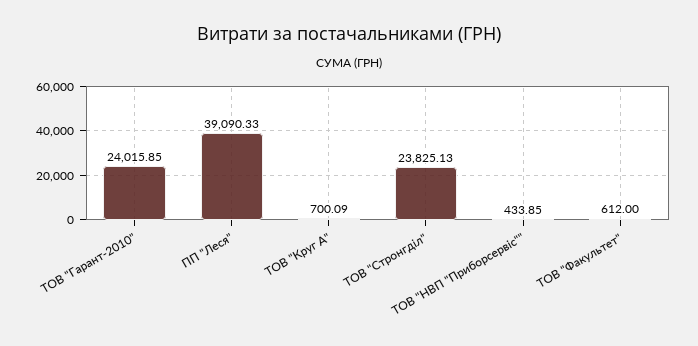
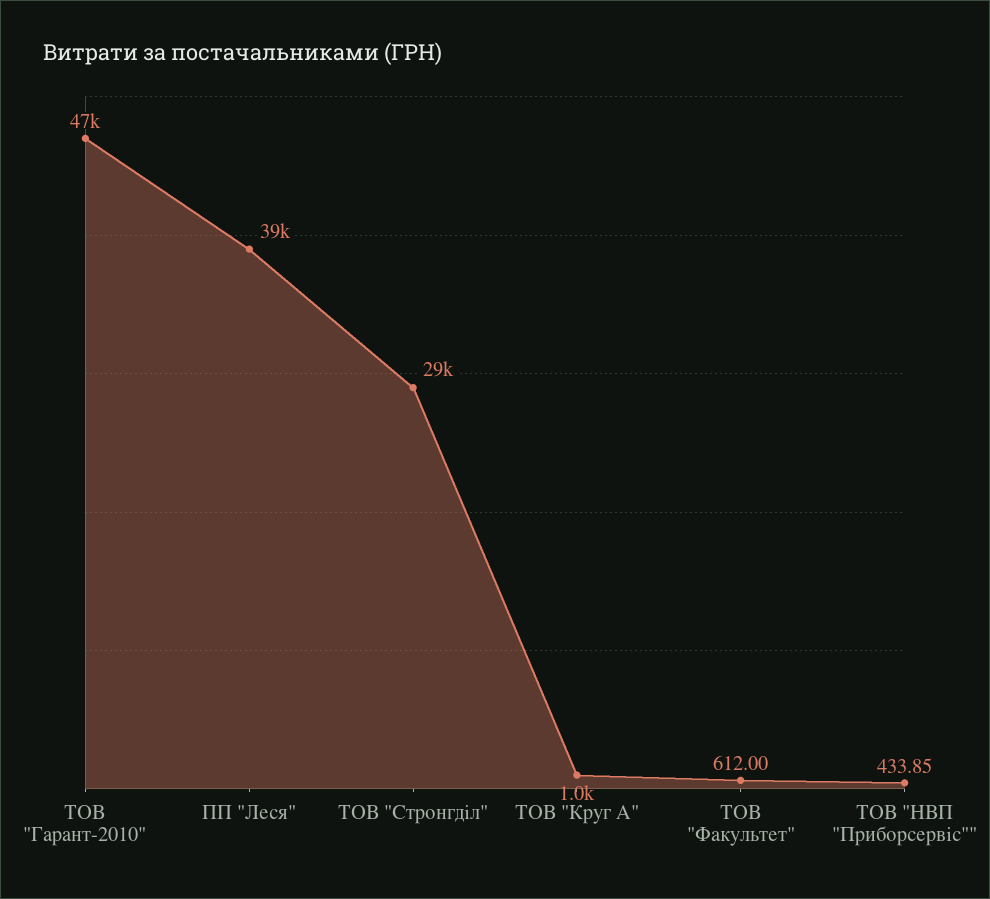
ТОВ "Гарант-2010": 24015.85 -> 47000
ТОВ "Круг А": 700.09 -> 1000
ТОВ "Стронгділ": 23825.13 -> 29000

